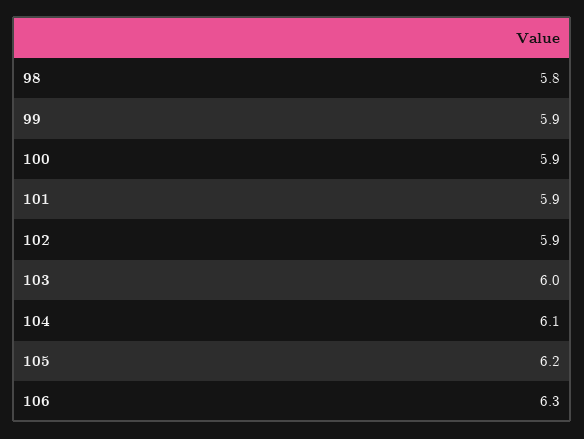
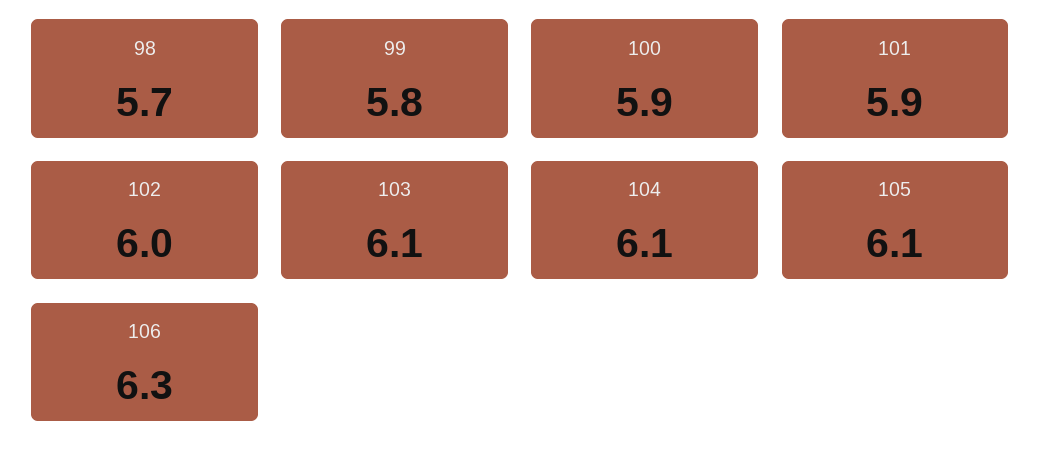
98: 5.8 -> 5.7
99: 5.9 -> 5.8
102: 5.9 -> 6
103: 6 -> 6.1
105: 6.2 -> 6.1

